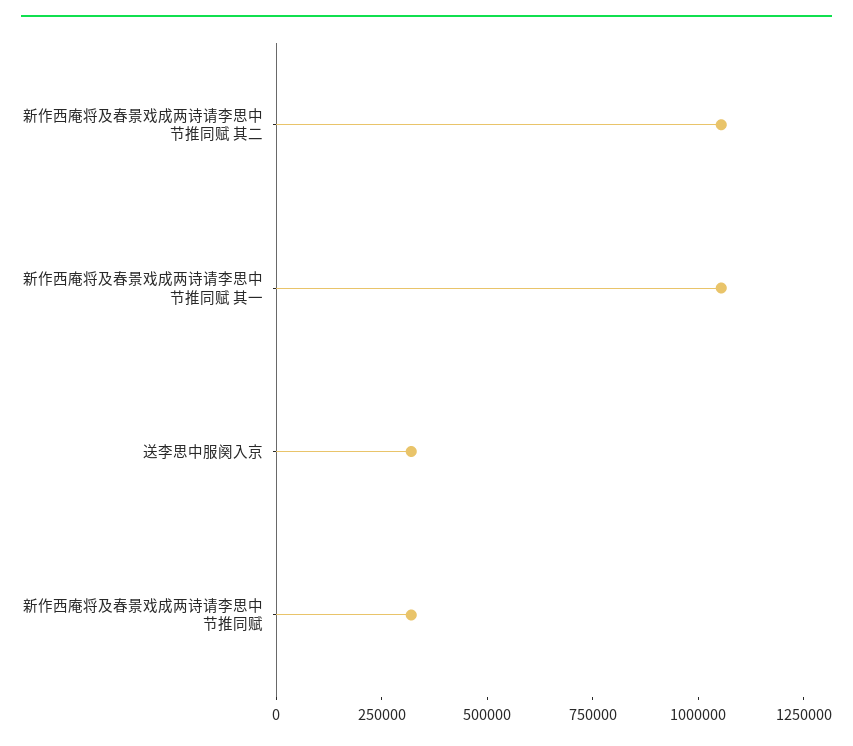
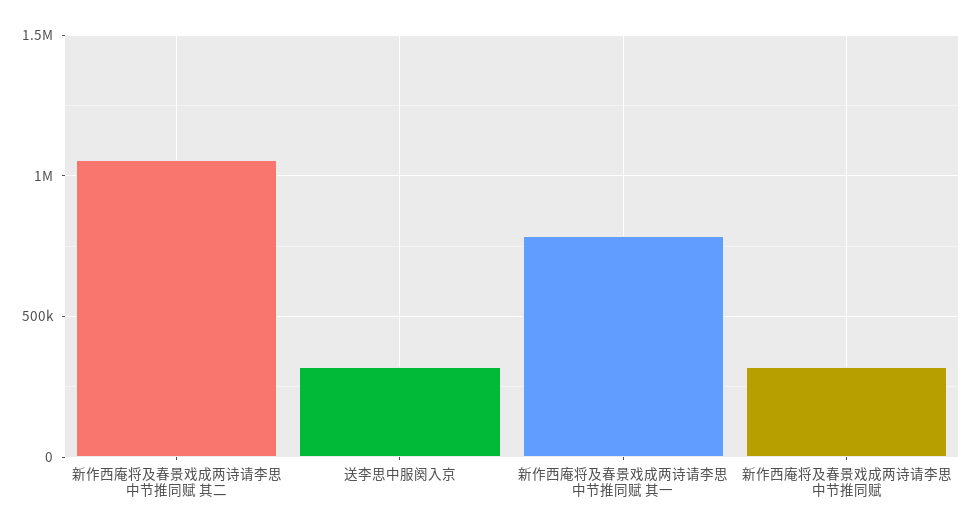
新作西庵将及春景戏成两诗请李思中节推同赋 其一: 1050000 -> 800000

